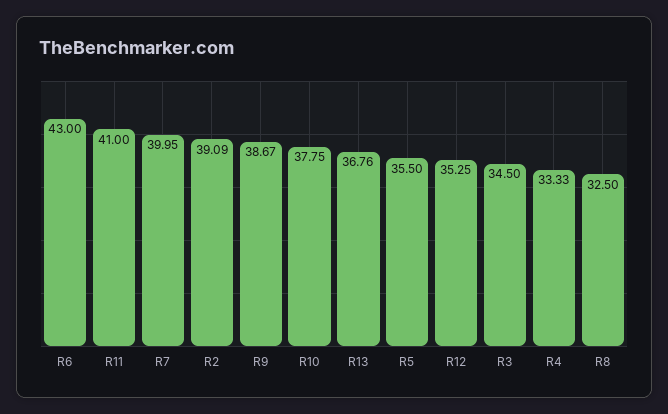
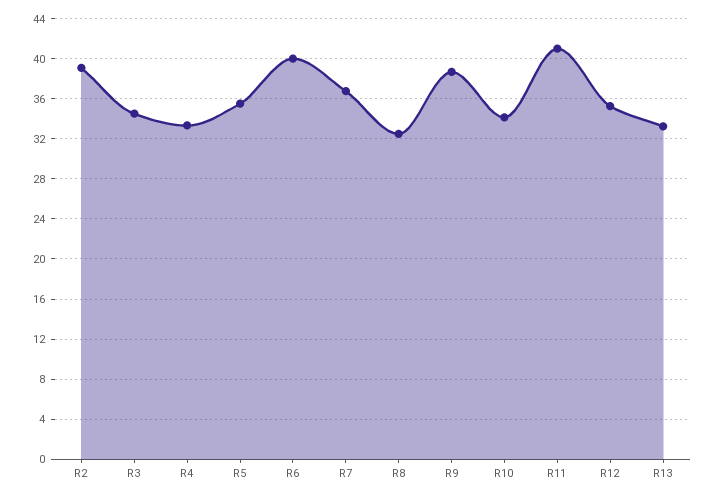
R6: 43 -> 40
R7: 39.95 -> 37
R10: 37.75 -> 34
R13: 36.76 -> 33

